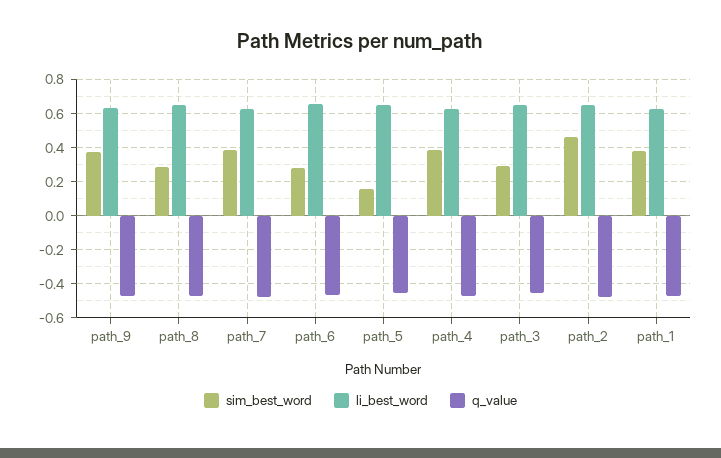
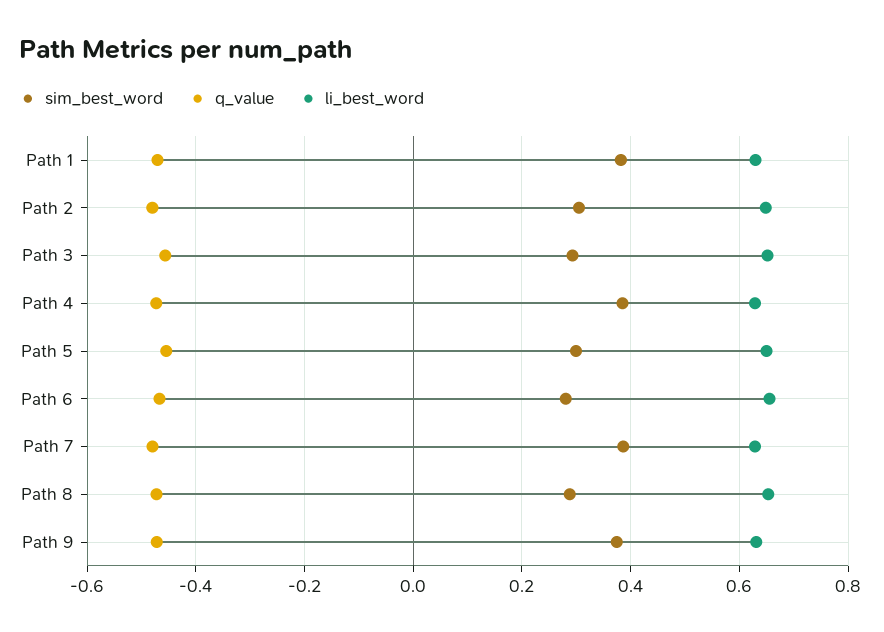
sim_best_word, path_5: 0.15 -> 0.3
sim_best_word, path_2: 0.45 -> 0.3

